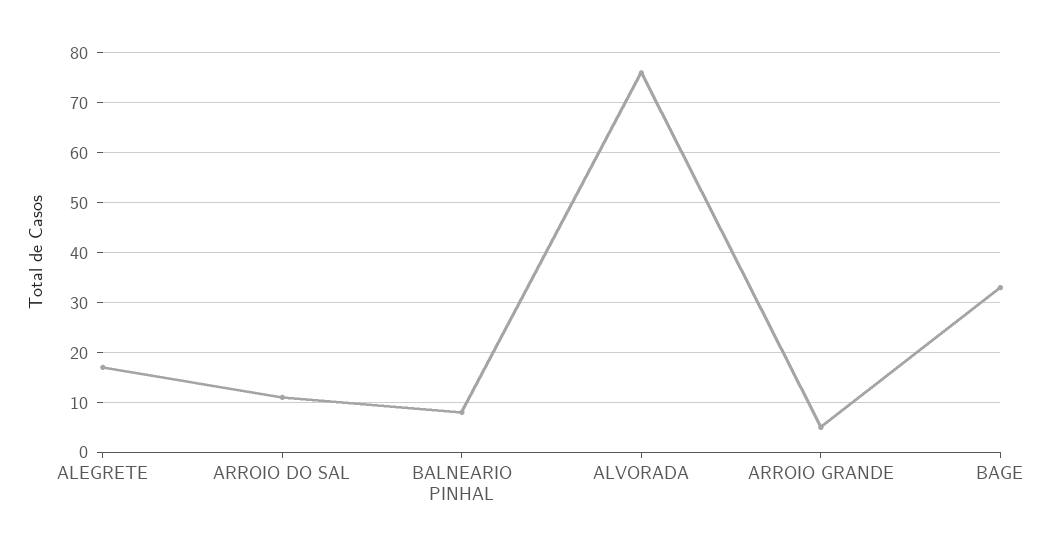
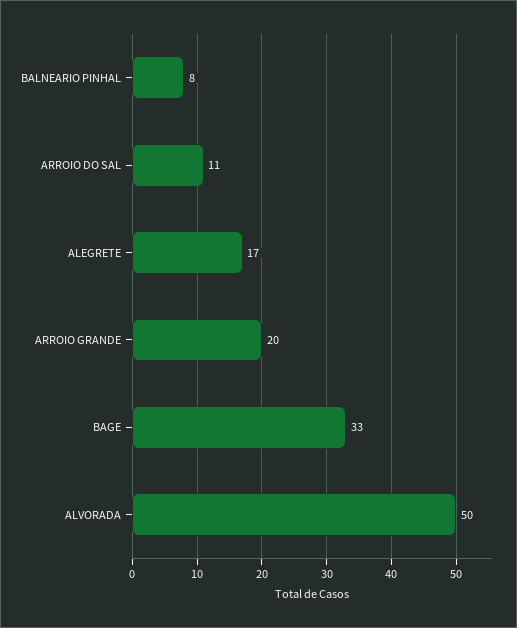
ALVORADA: 75 -> 50
ARROIO GRANDE: 5 -> 20

